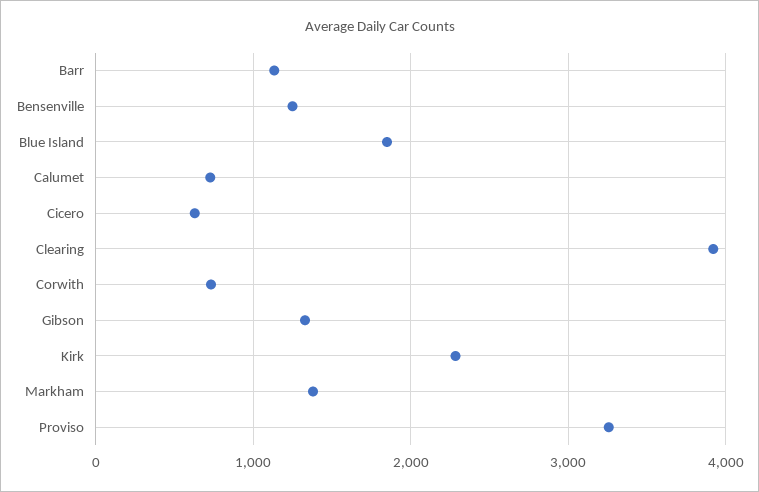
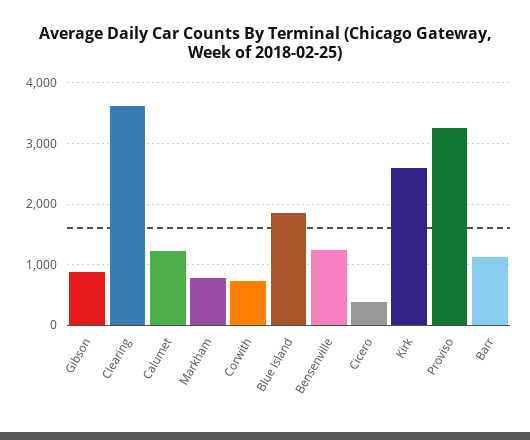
Calumet: 700 -> 1200
Cicero: 600 -> 400
Clearing: 3900 -> 3600
Gibson: 1300 -> 900
Kirk: 2300 -> 2600
Markham: 1400 -> 800

